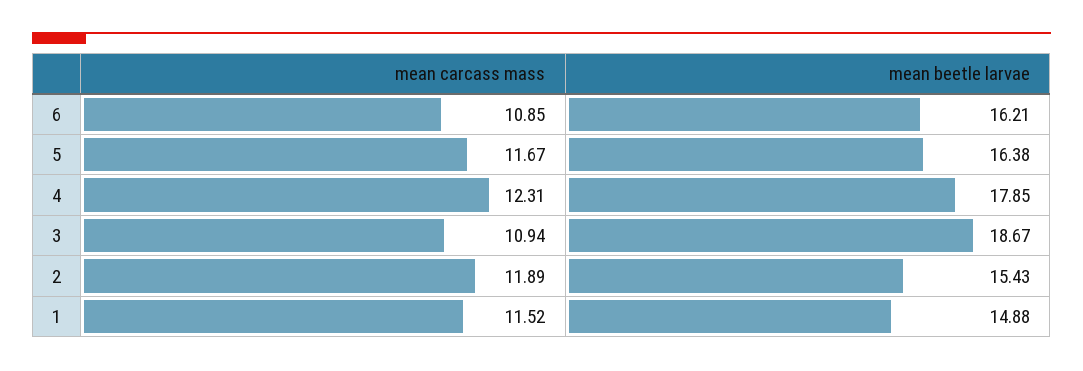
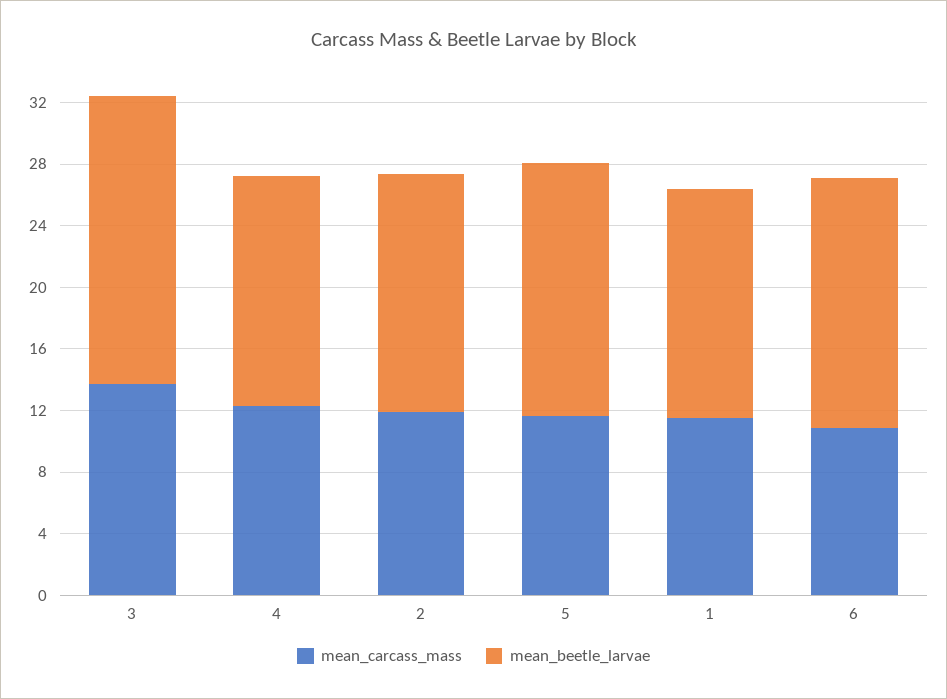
mean beetle larvae, 4: 17.85 -> 15
mean carcass mass, 3: 10.94 -> 14

